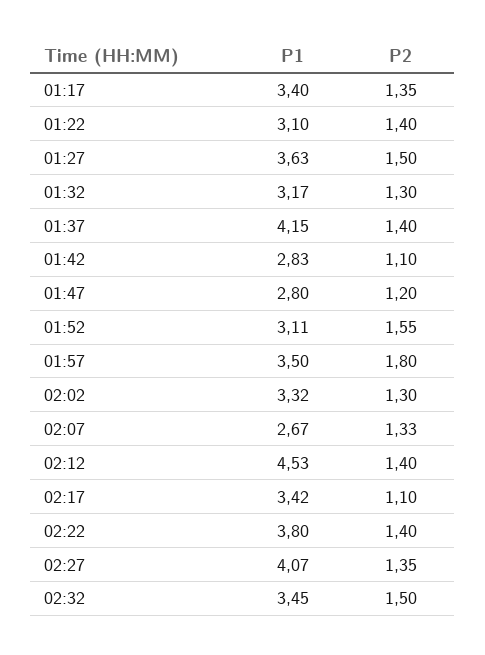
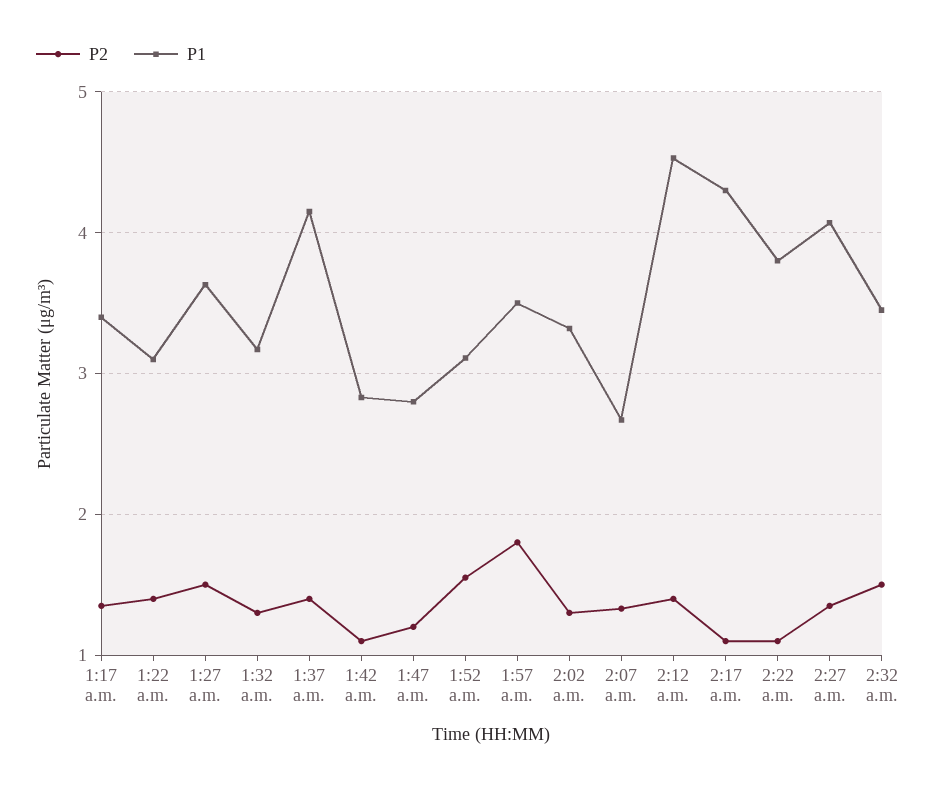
P1, 02:17: 3.42 -> 4.3
P2, 02:22: 1.4 -> 1.1

